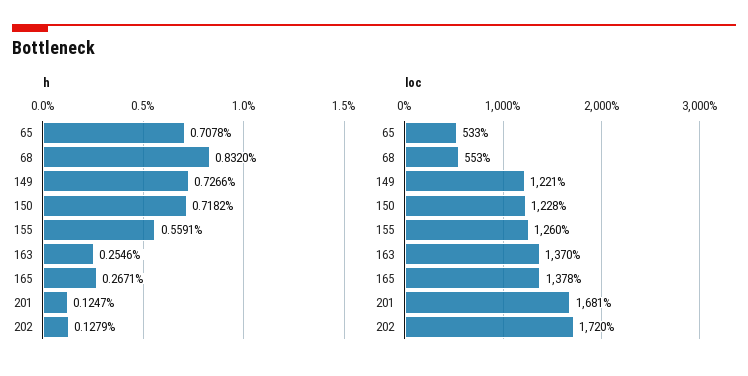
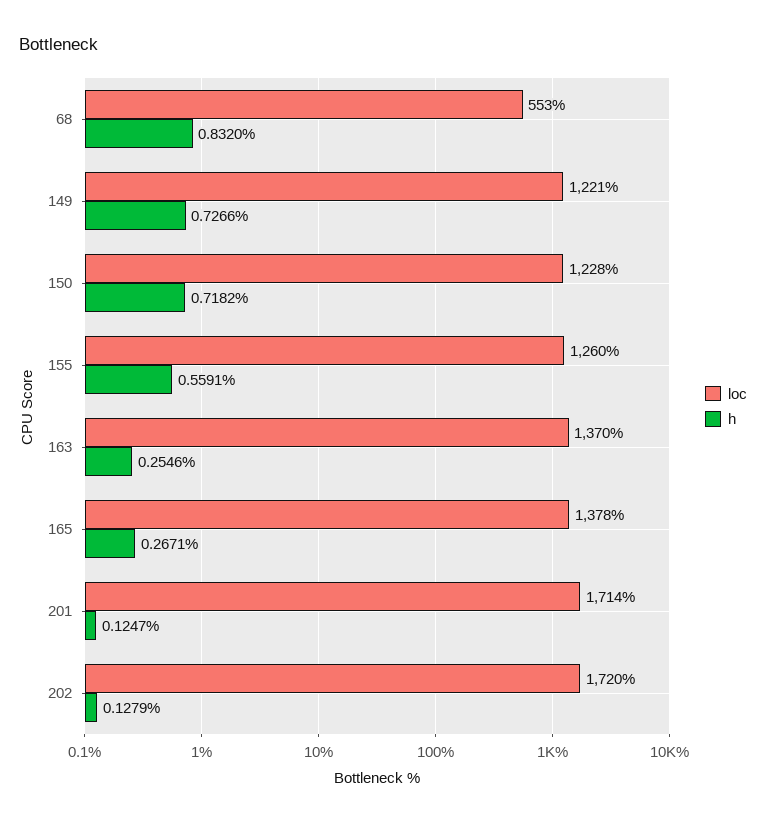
h, 65: 0.7078 -> none
loc, 65: 533 -> none
loc, 201: 1681 -> 1714

